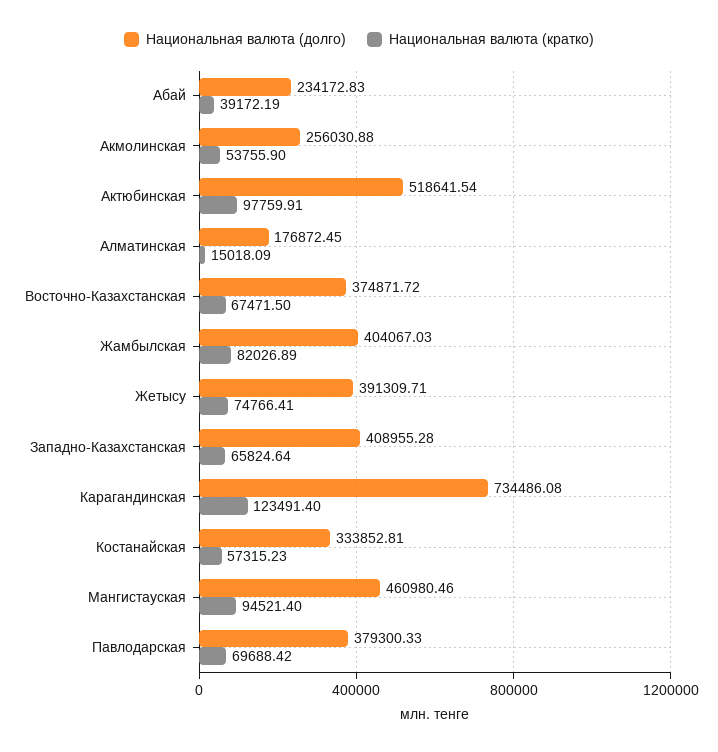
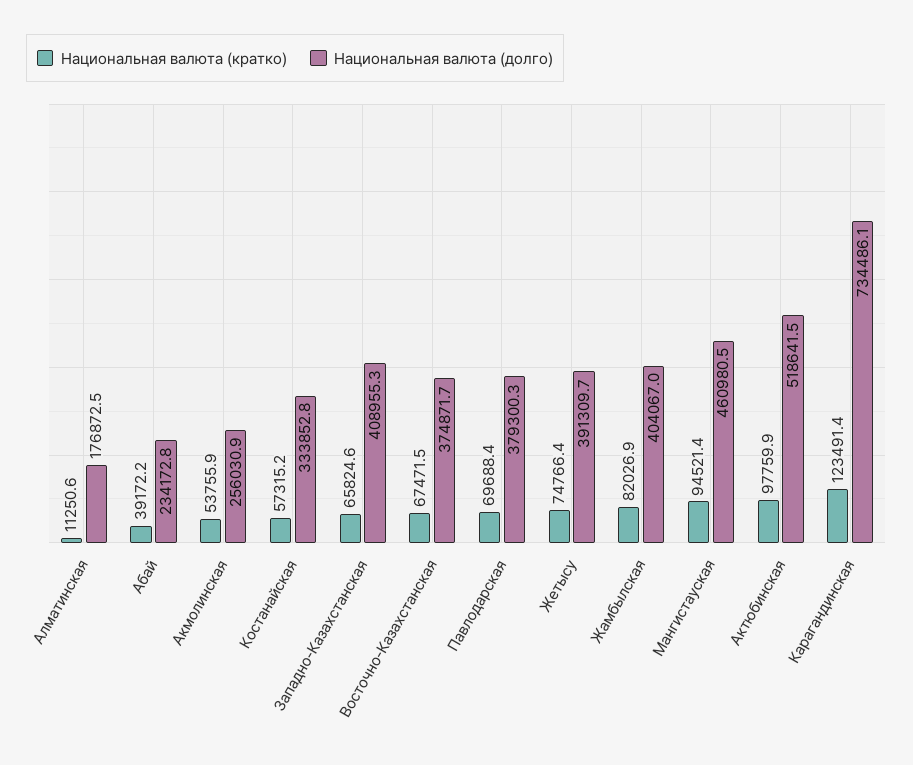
Национальная валюта (кратко), Алматинская: 15018.09 -> 11250.6

